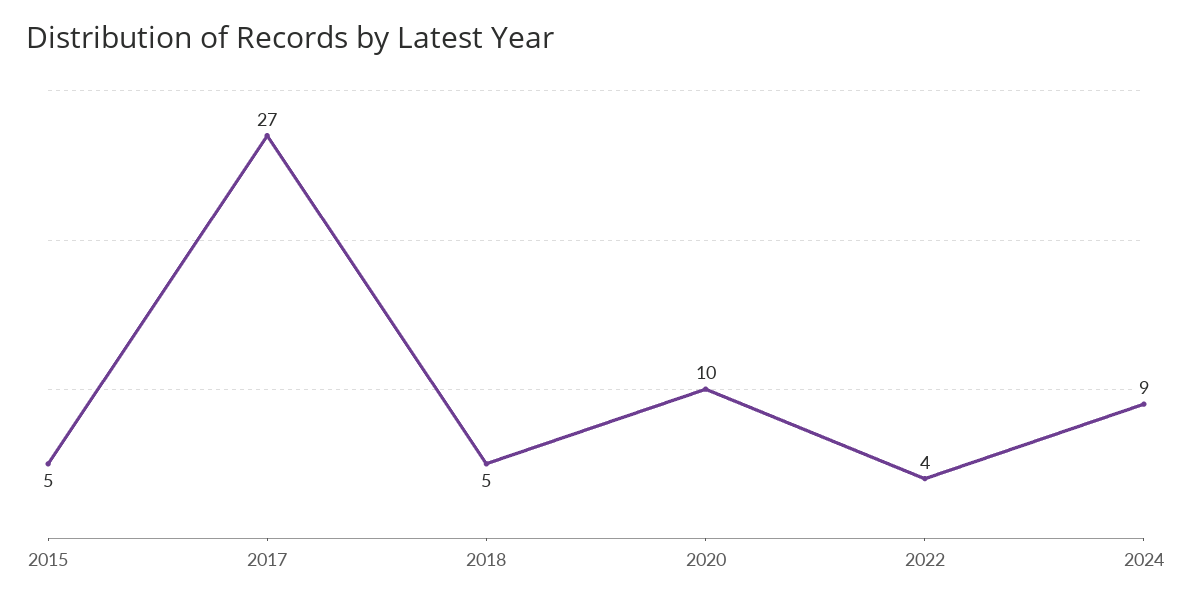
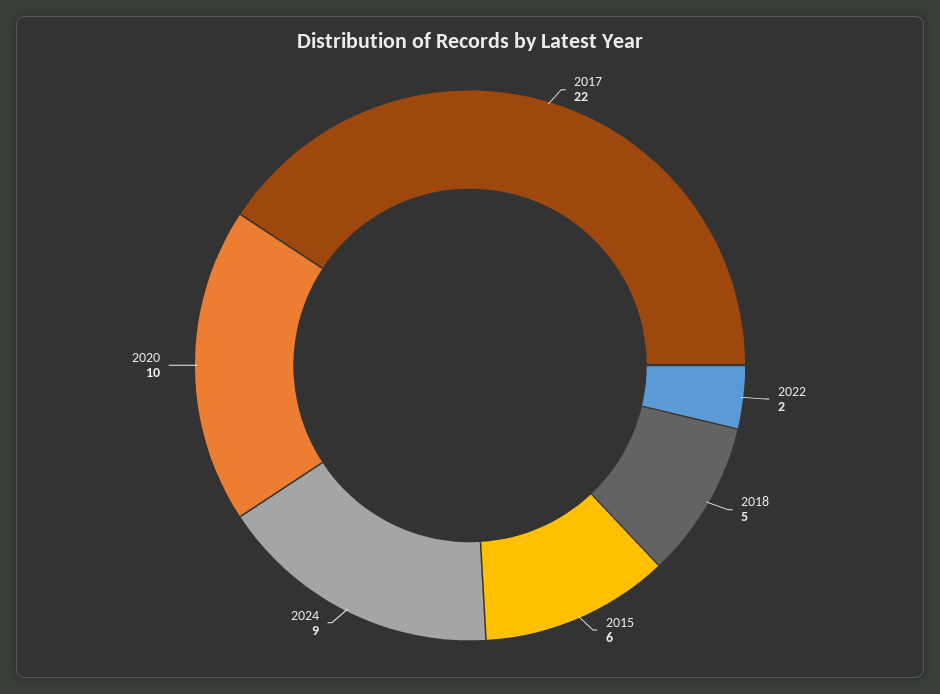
2015: 5 -> 6
2017: 27 -> 22
2022: 4 -> 2

